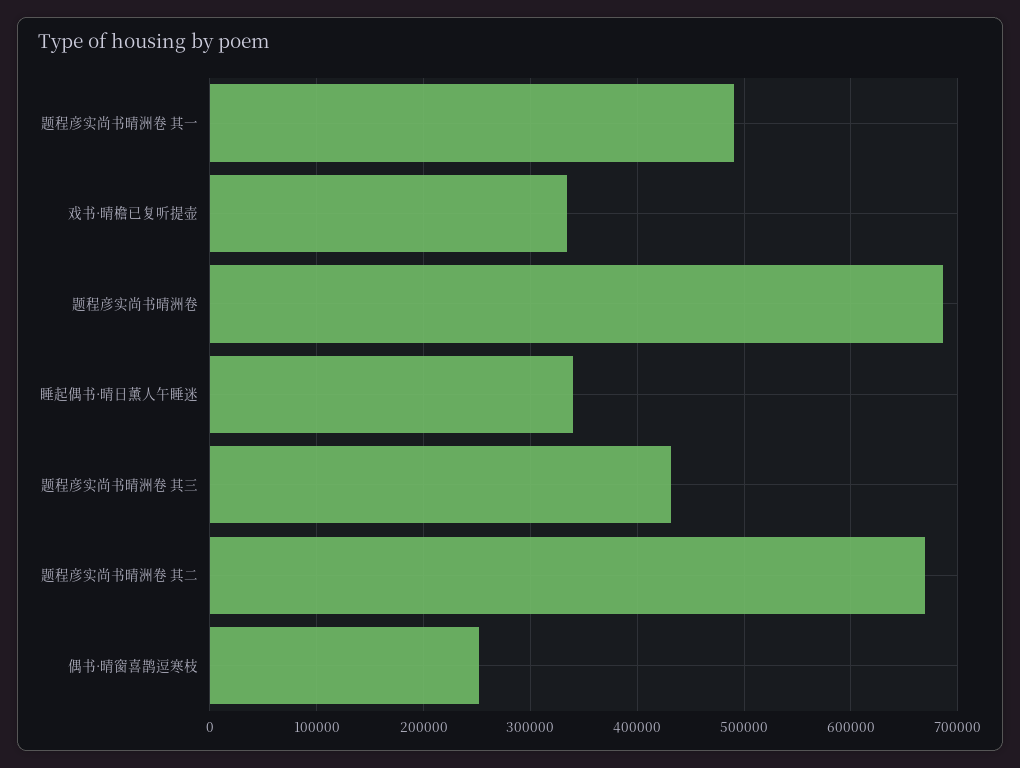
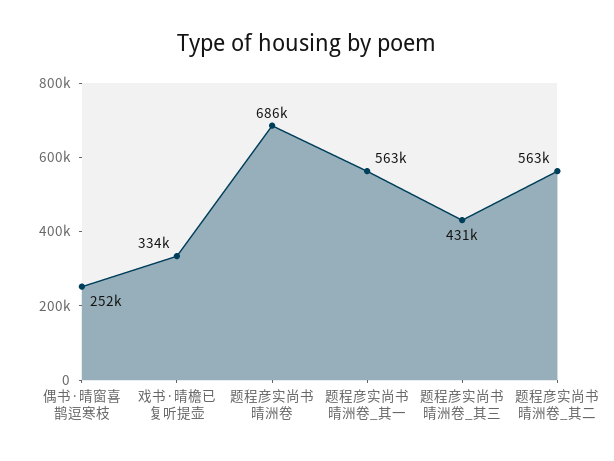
题程彦实尚书晴洲卷 其一: 490000 -> 563000
睡起偶书·晴日薰人午睡迷: 340000 -> none
题程彦实尚书晴洲卷 其二: 670000 -> 563000

